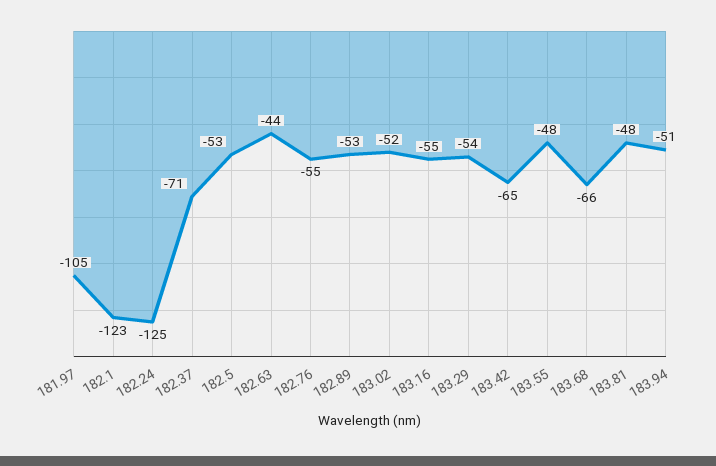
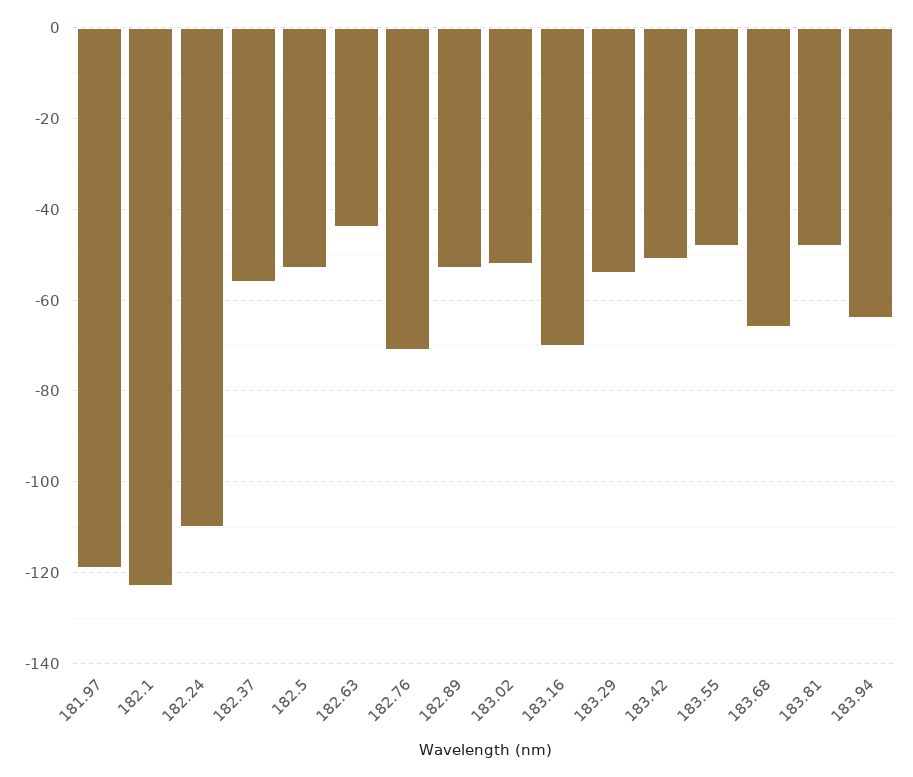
181.97: -105 -> -120
182.24: -125 -> -110
182.37: -71 -> -55
182.76: -55 -> -70
183.16: -55 -> -70
183.42: -65 -> -50
183.94: -51 -> -65

